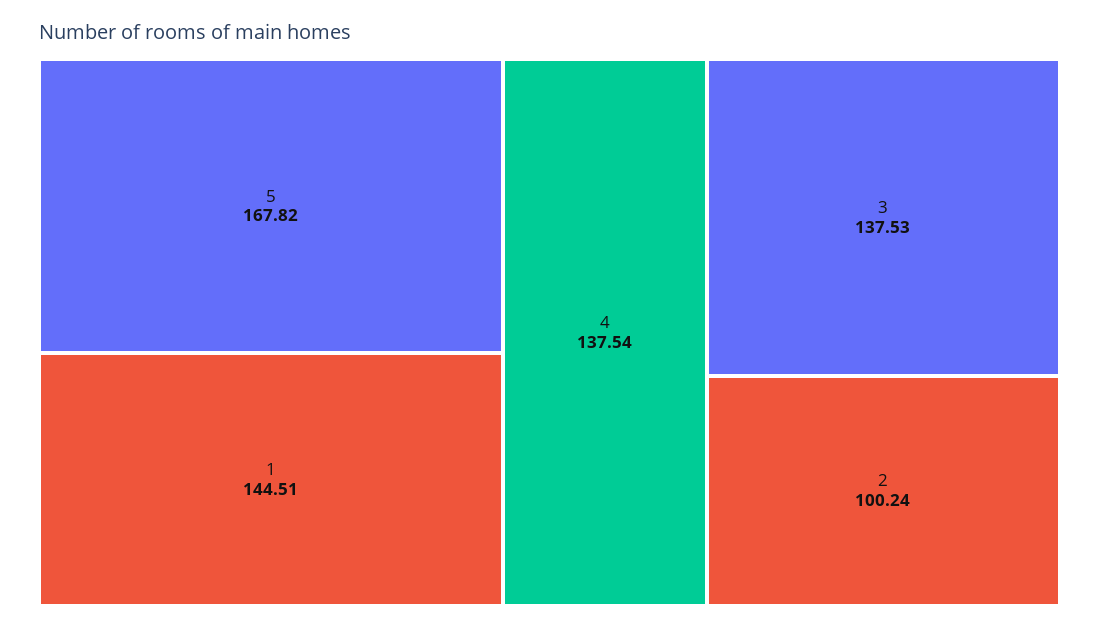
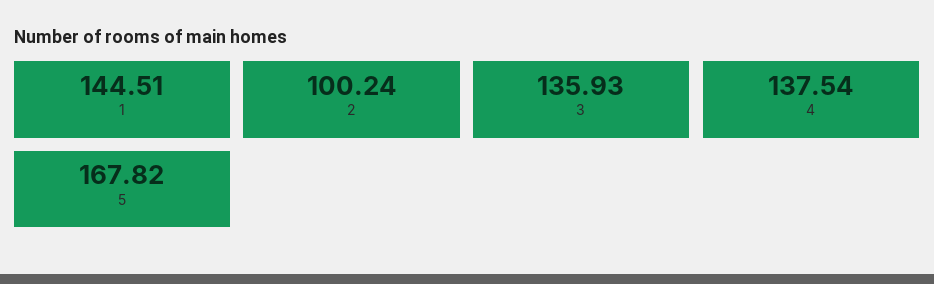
3: 137.53 -> 135.93

